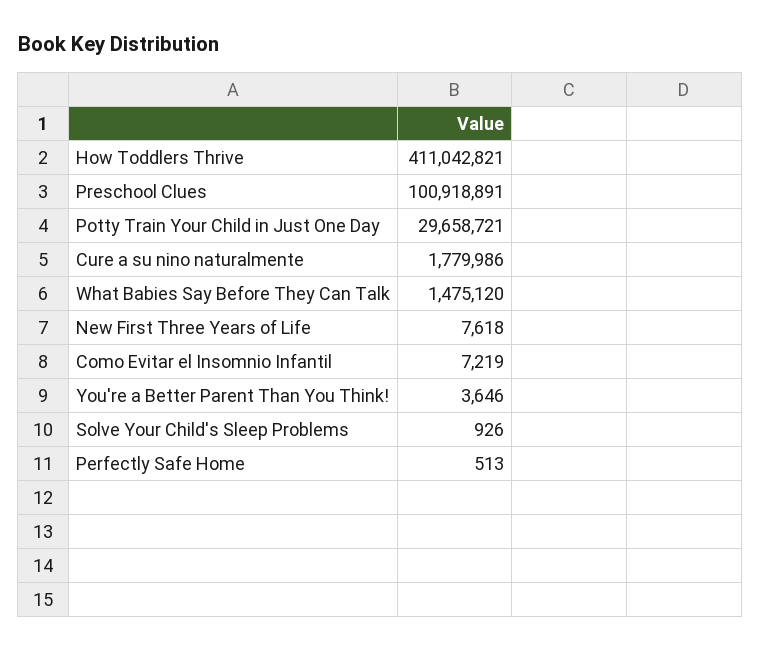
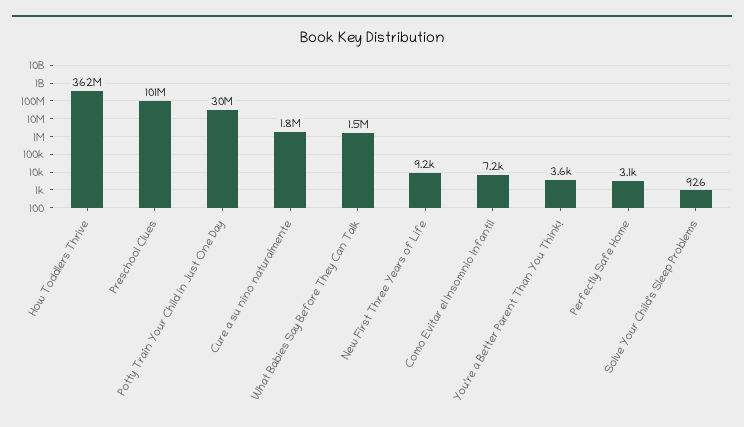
How Toddlers Thrive: 411042821 -> 362000000
New First Three Years of Life: 7618 -> 9200
Perfectly Safe Home: 513 -> 3100

